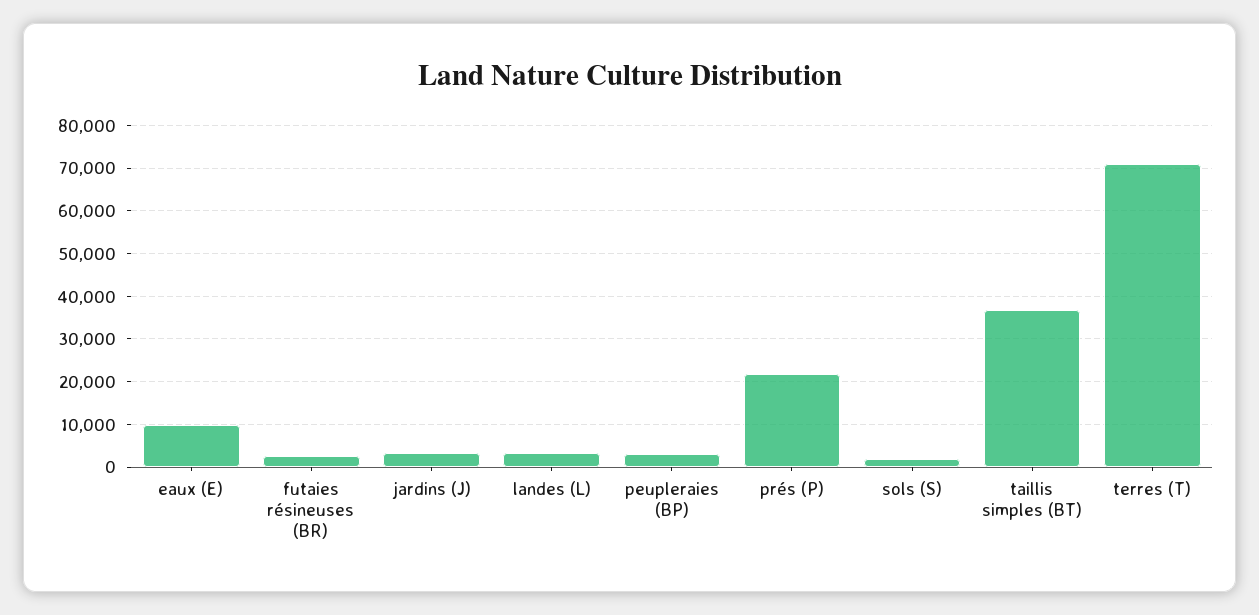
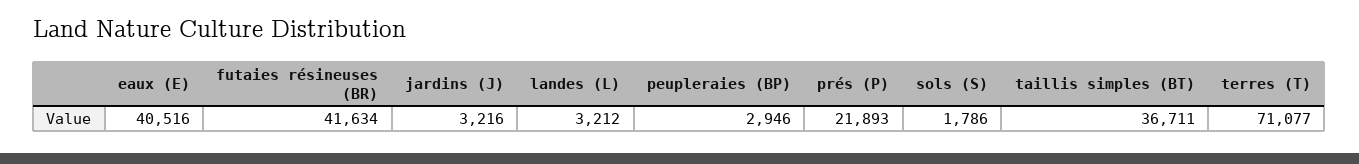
eaux (E): 10000 -> 40516
futaies résineuses (BR): 2000 -> 41634

